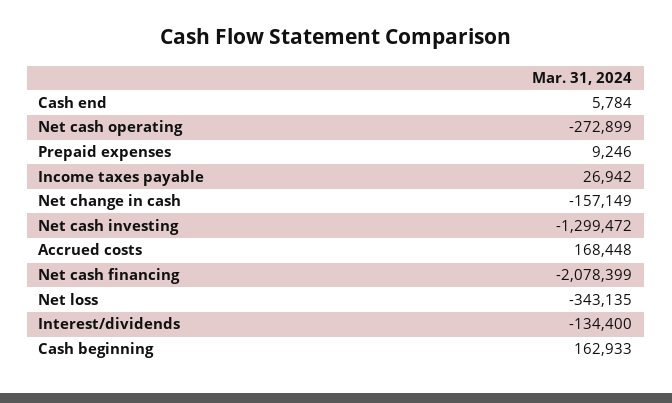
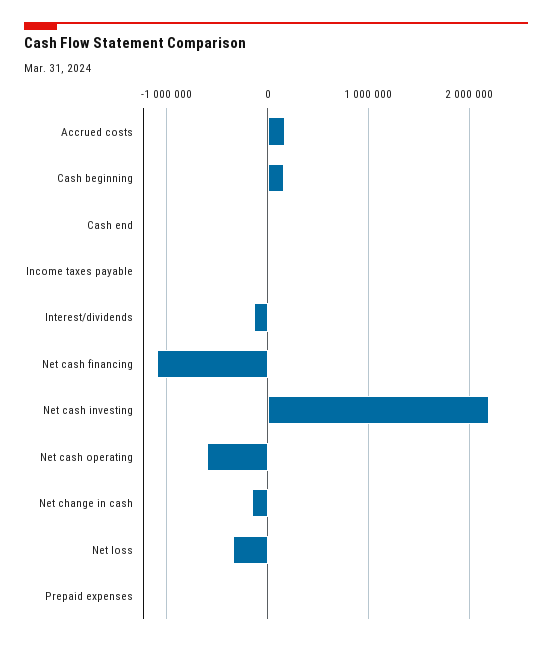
Net cash operating: -272899 -> -600000
Net cash investing: -1299472 -> 2200000
Net cash financing: -2078399 -> -1100000

